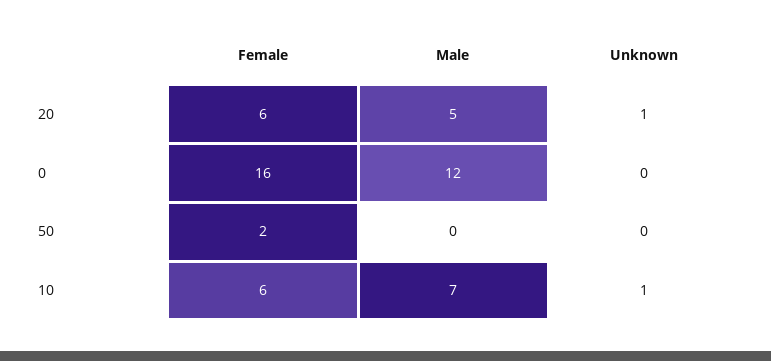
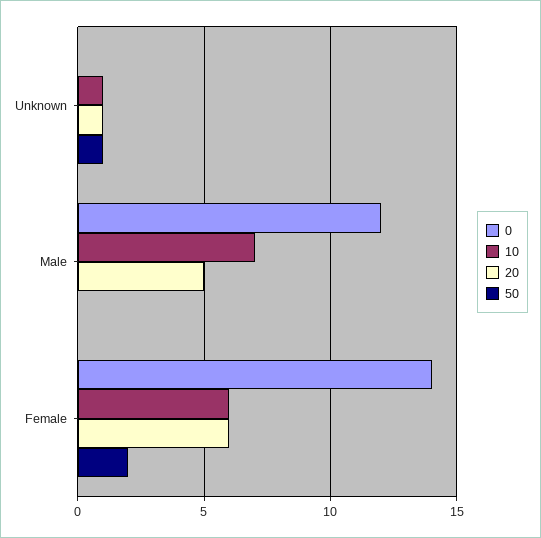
0, Female: 16 -> 14
50, Unknown: 0 -> 1

